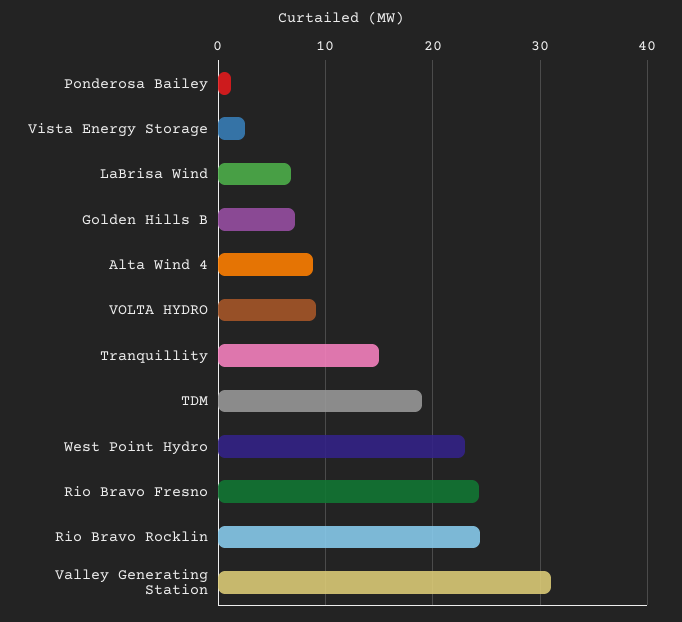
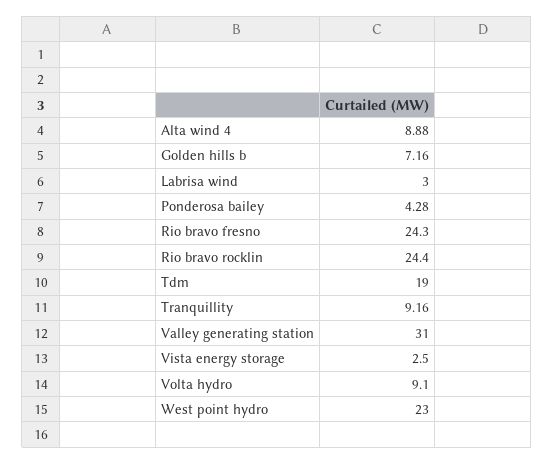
Ponderosa Bailey: 1 -> 4.28
LaBrisa Wind: 7 -> 3
Tranquillity: 15 -> 9.16

